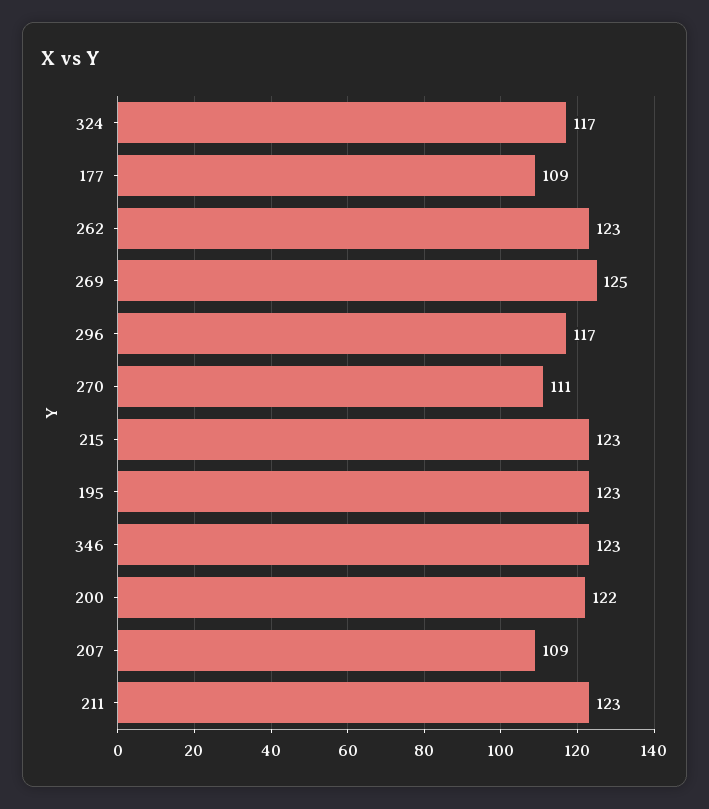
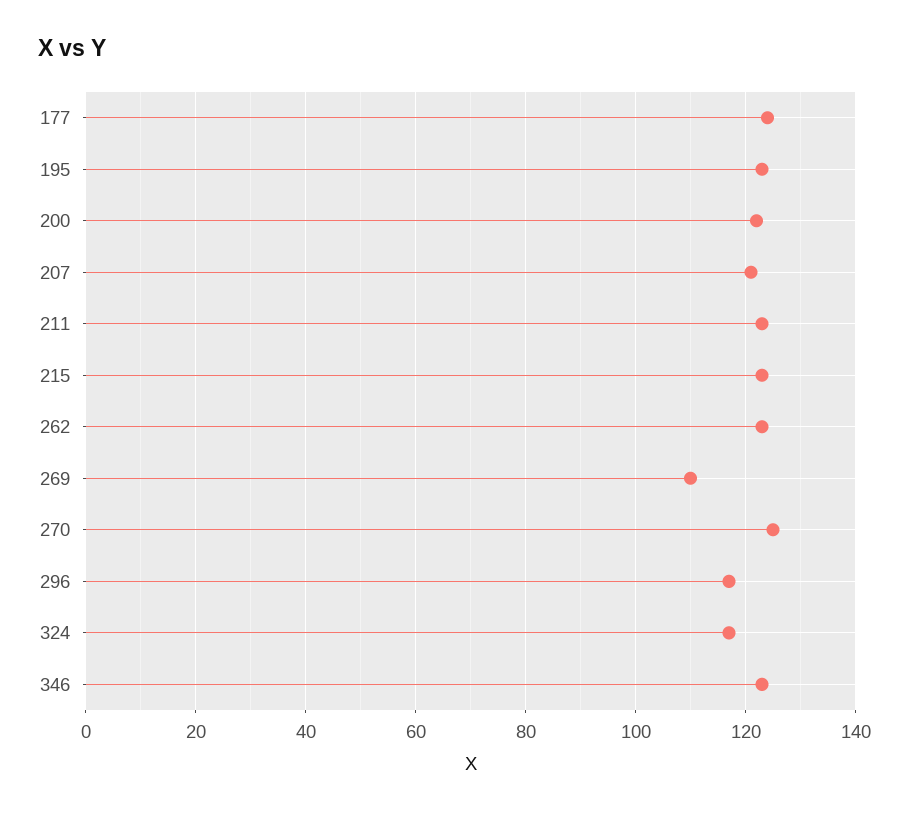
177: 109 -> 125
269: 125 -> 110
270: 111 -> 125
207: 109 -> 120

